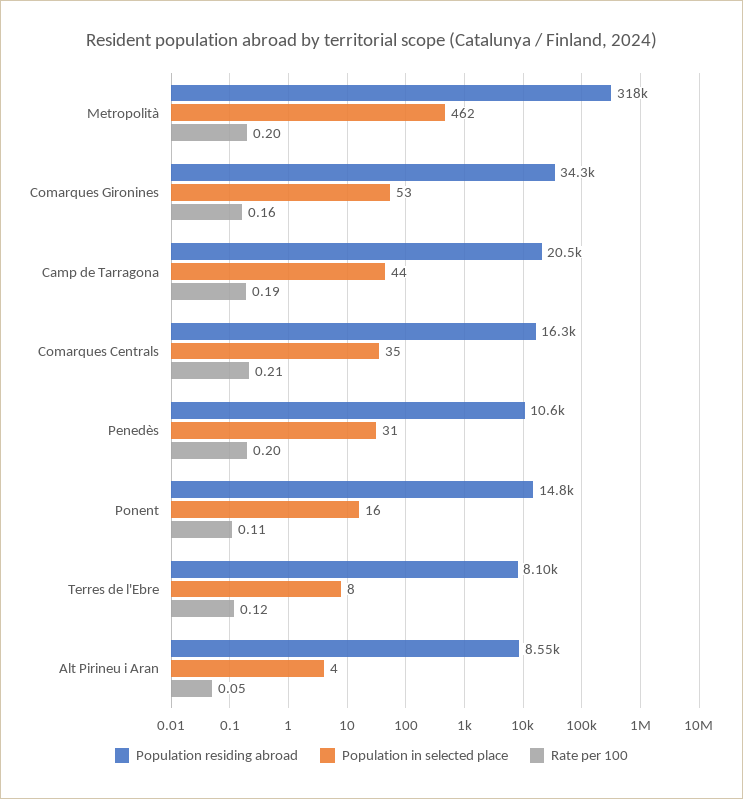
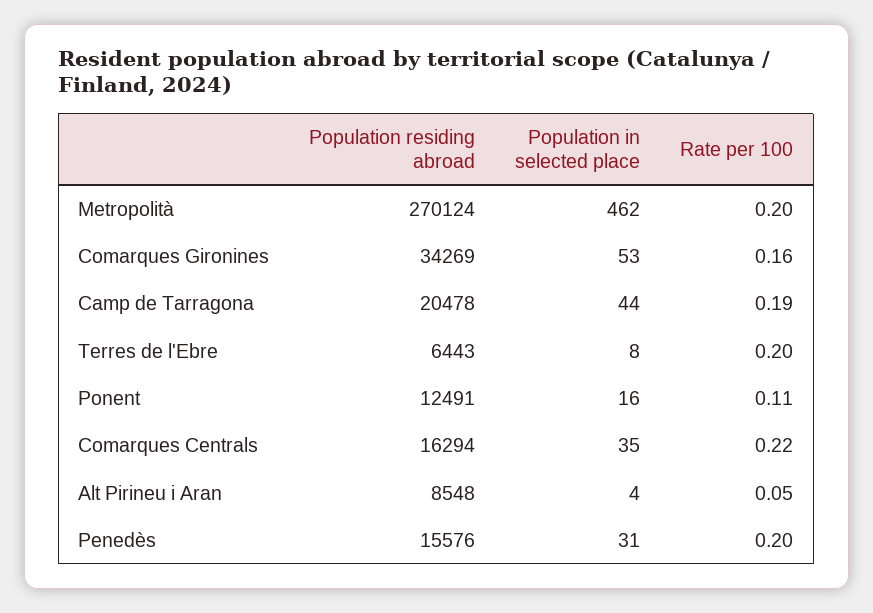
Population residing abroad, Metropolità: 318000 -> 270124
Rate per 100, Comarques Centrals: 0.21 -> 0.22
Population residing abroad, Penedès: 10600 -> 15576
Population residing abroad, Ponent: 14800 -> 12491
Population residing abroad, Terres de l'Ebre: 8100 -> 6443
Rate per 100, Terres de l'Ebre: 0.12 -> 0.2

